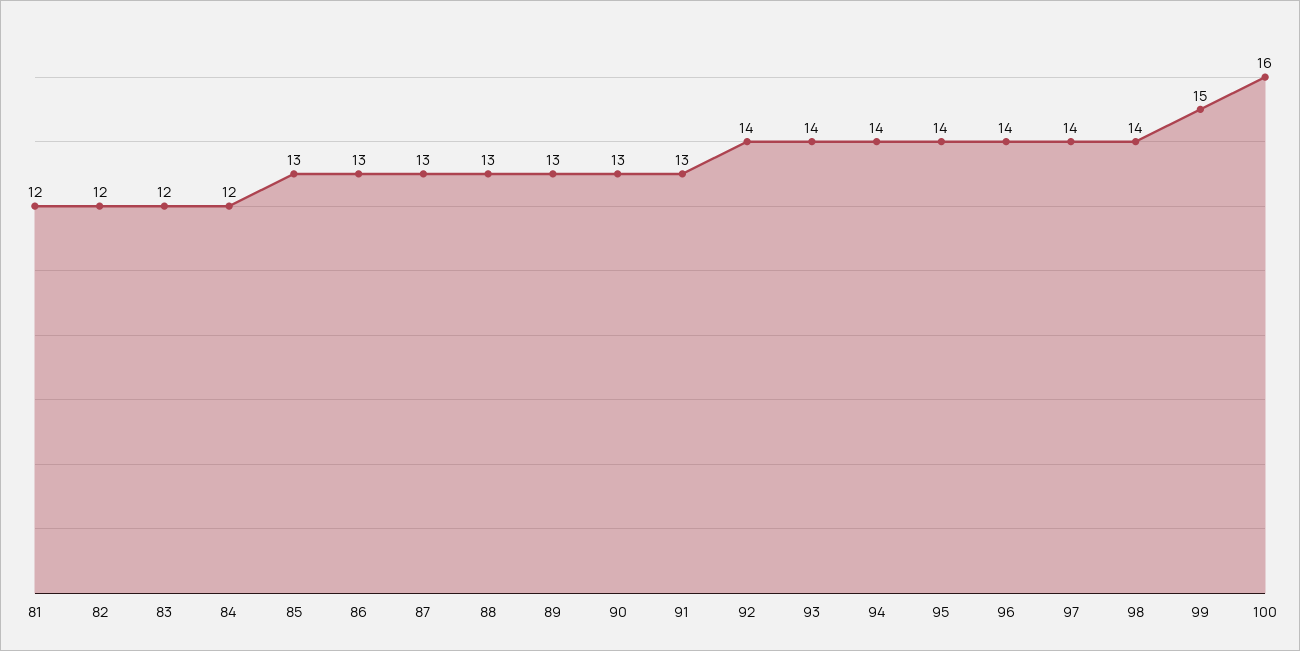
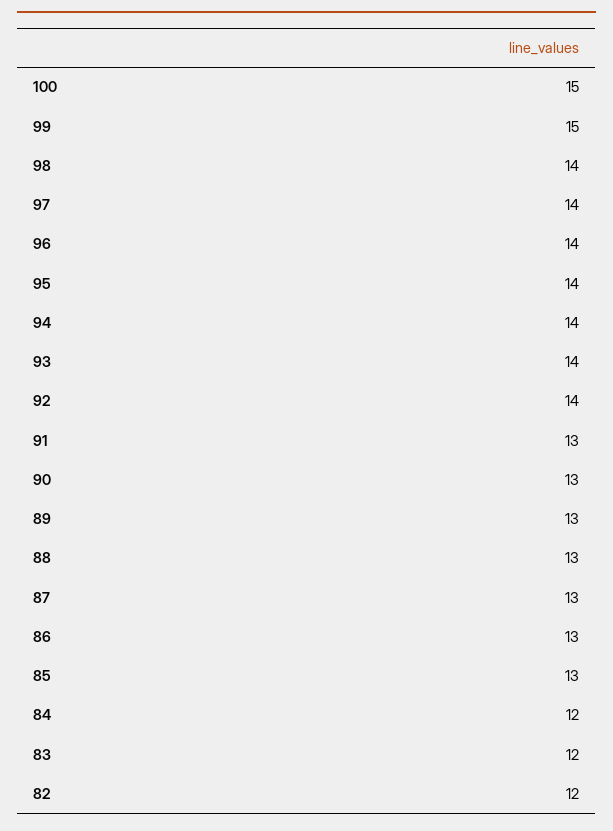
81: 12 -> none
100: 16 -> 15

